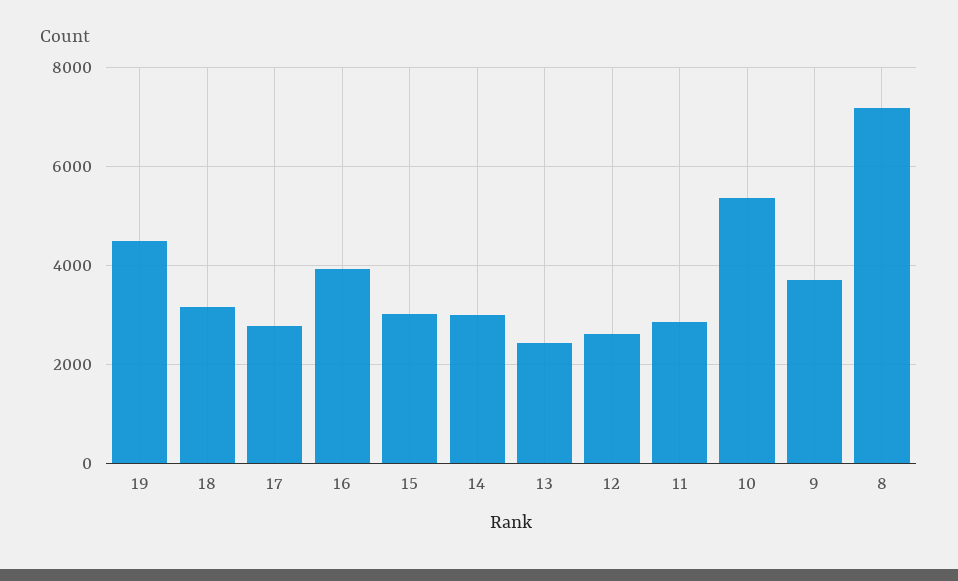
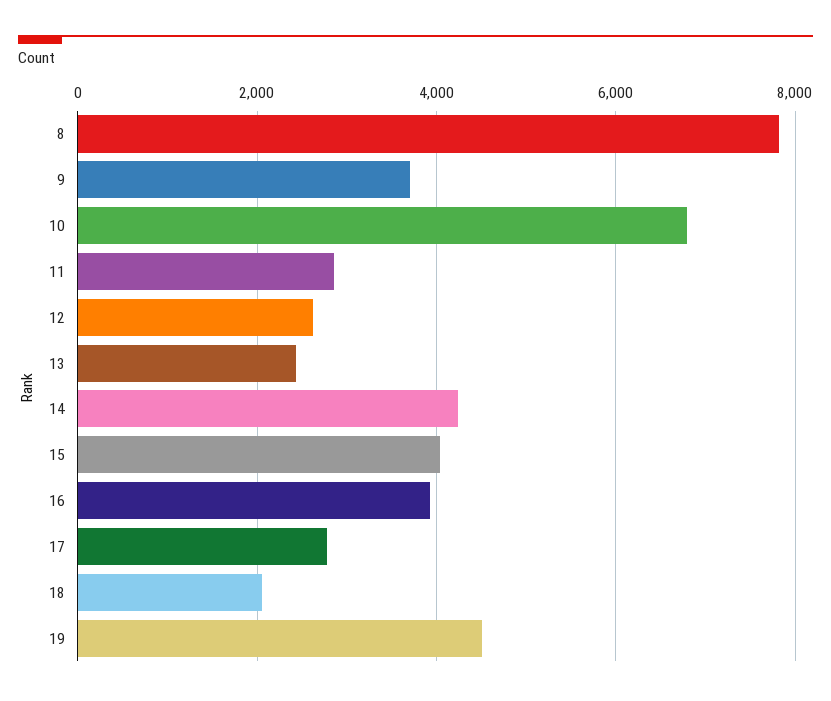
18: 3200 -> 2000
15: 3000 -> 4000
14: 3000 -> 4200
10: 5400 -> 6800
8: 7200 -> 7800

